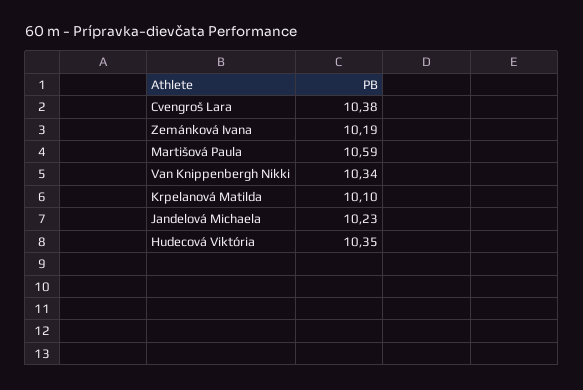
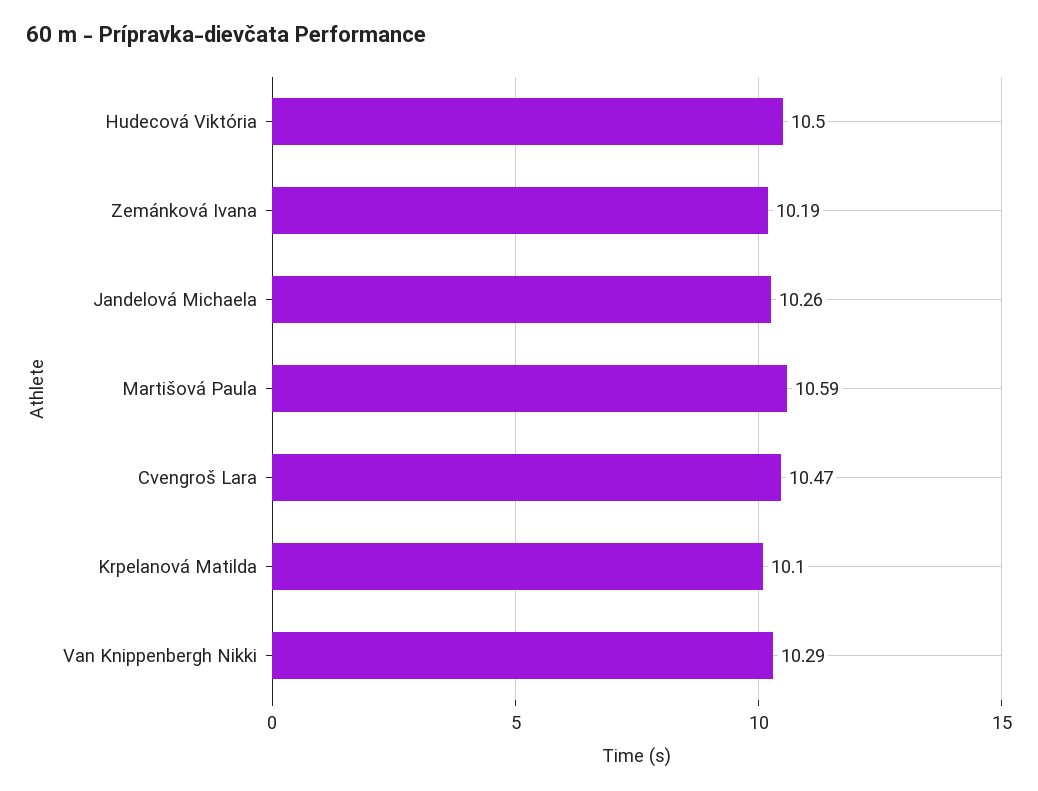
Cvengroš Lara: 10.38 -> 10.47
Van Knippenbergh Nikki: 10.34 -> 10.29
Jandelová Michaela: 10.23 -> 10.26
Hudecová Viktória: 10.35 -> 10.5

